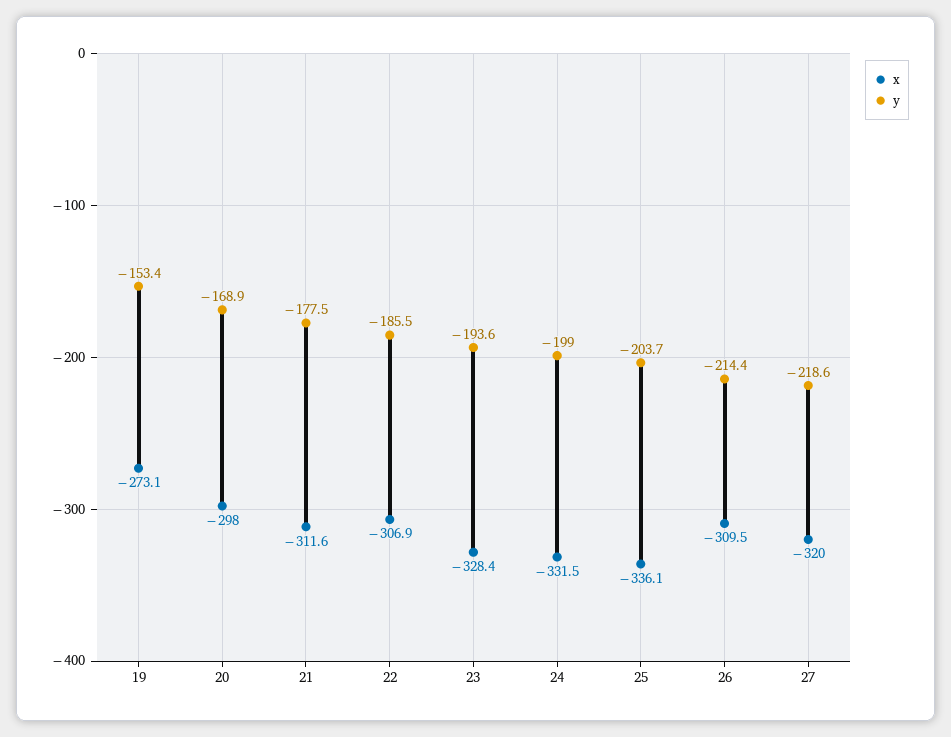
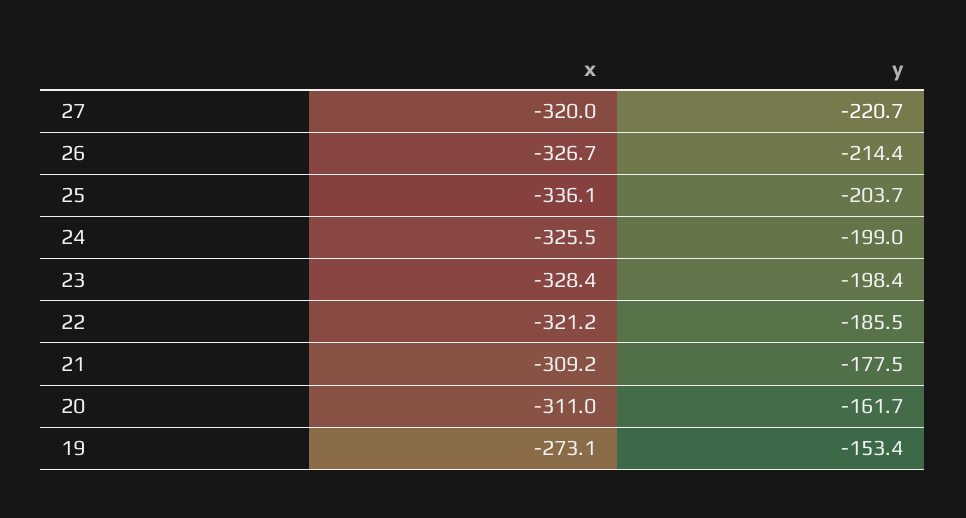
x, 20: -298 -> -311
y, 20: -168.9 -> -161.7
x, 21: -311.6 -> -309.2
x, 22: -306.9 -> -321.2
y, 23: -193.6 -> -198.4
x, 24: -331.5 -> -325.5
x, 26: -309.5 -> -326.7
y, 27: -218.6 -> -220.7

